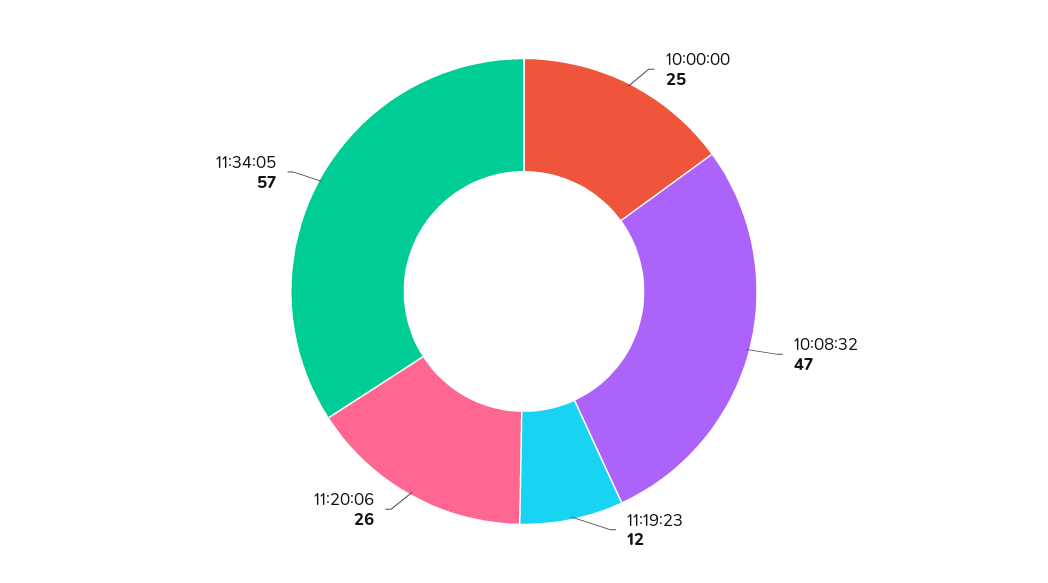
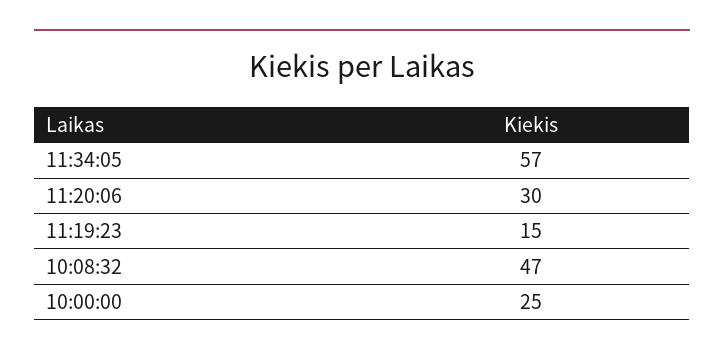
11:19:23: 12 -> 15
11:20:06: 26 -> 30

